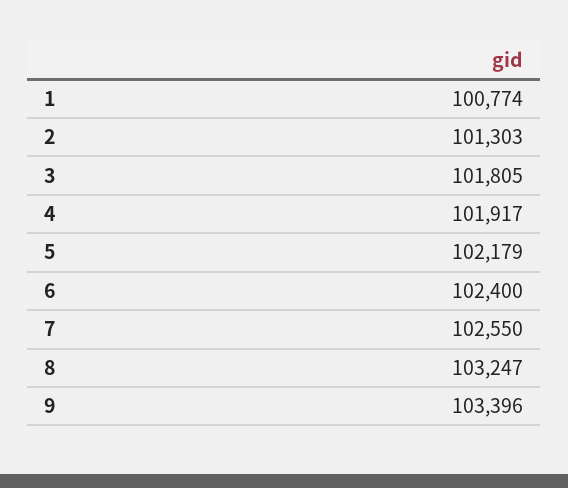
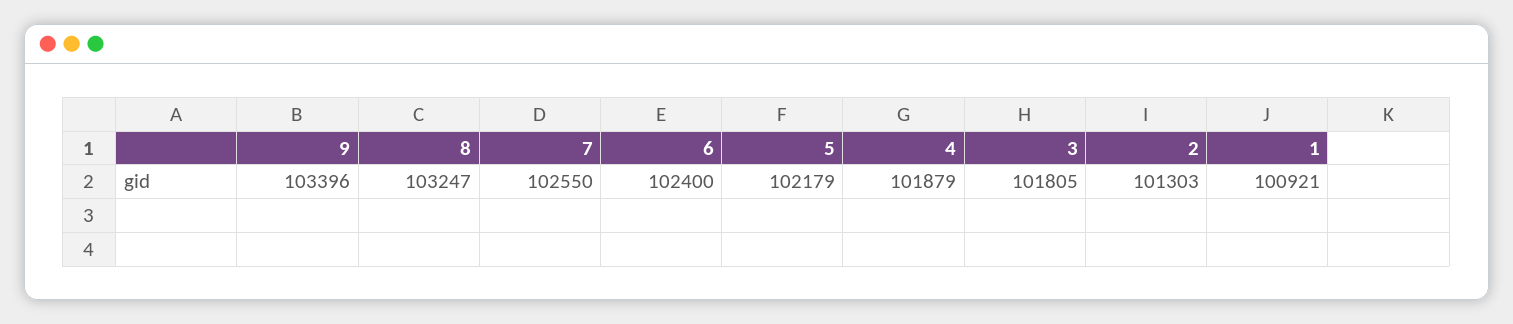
1: 100774 -> 100921
4: 101917 -> 101879

